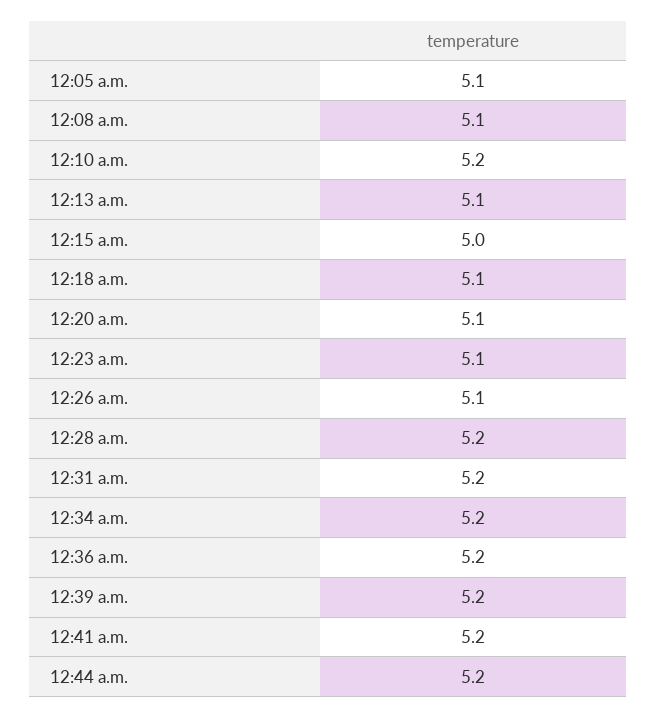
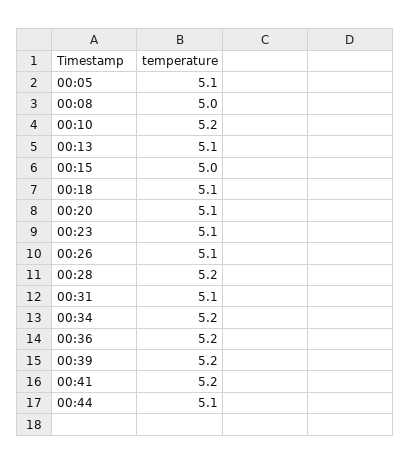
12:08 a.m.: 5.1 -> 5
12:31 a.m.: 5.2 -> 5.1
12:44 a.m.: 5.2 -> 5.1

